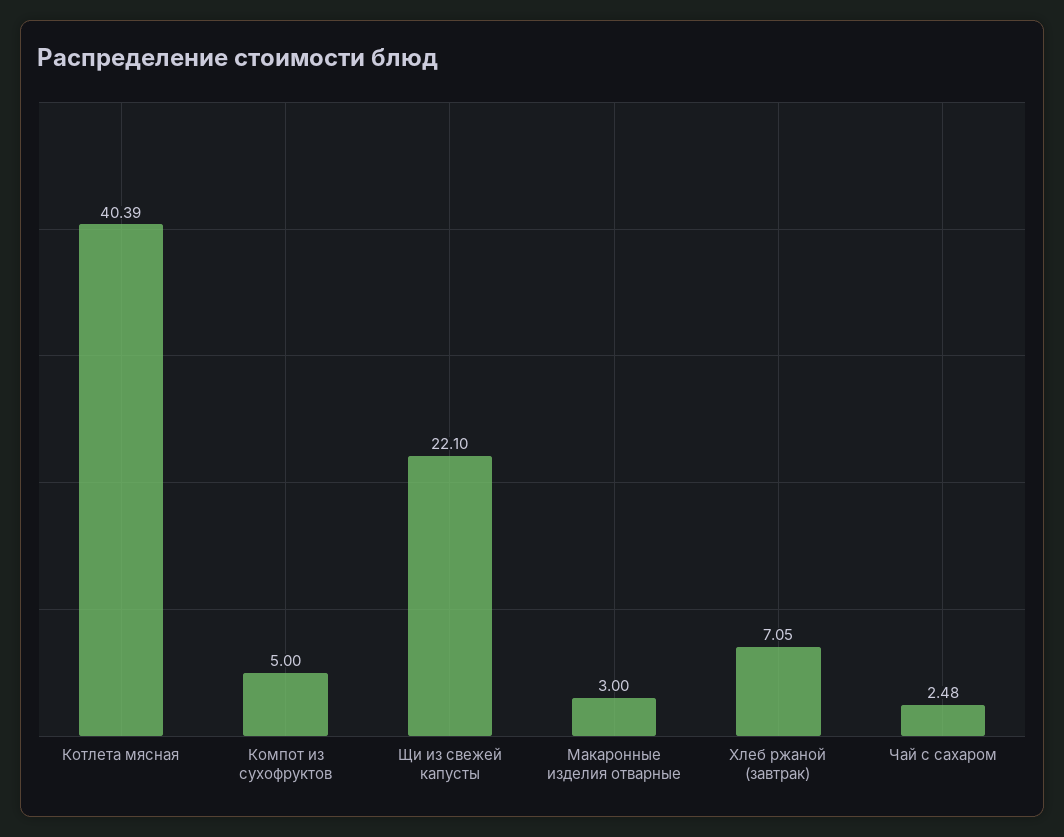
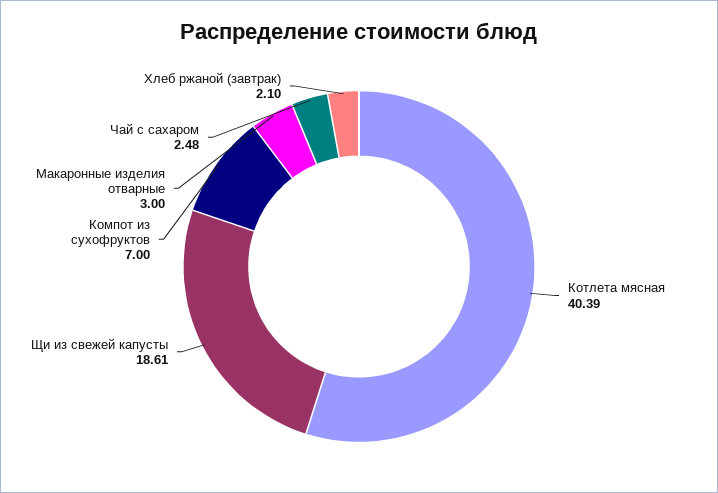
Компот из сухофруктов: 5 -> 7
Щи из свежей капусты: 22.1 -> 18.61
Хлеб ржаной (завтрак): 7.05 -> 2.1

